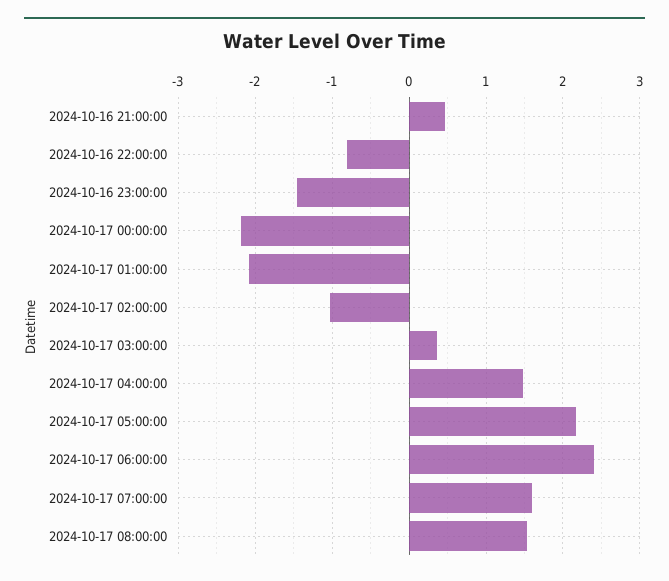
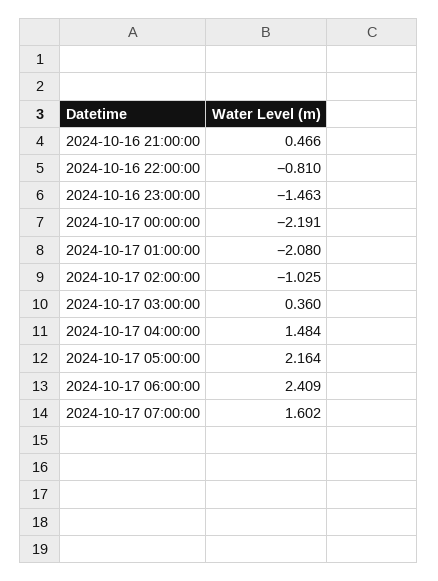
2024-10-17 08:00:00: 1.5 -> none

